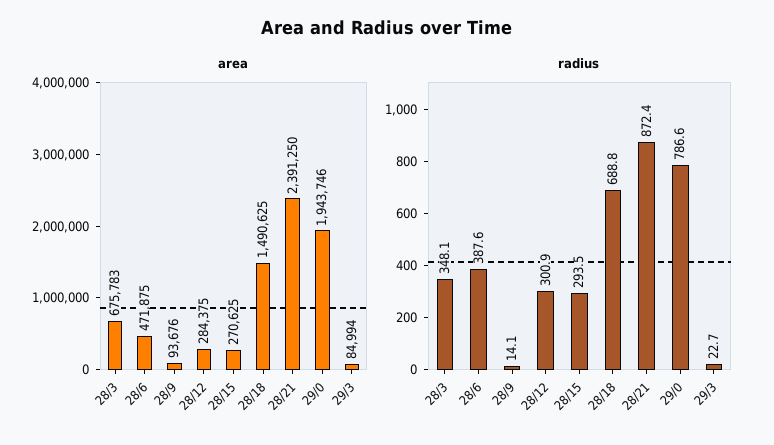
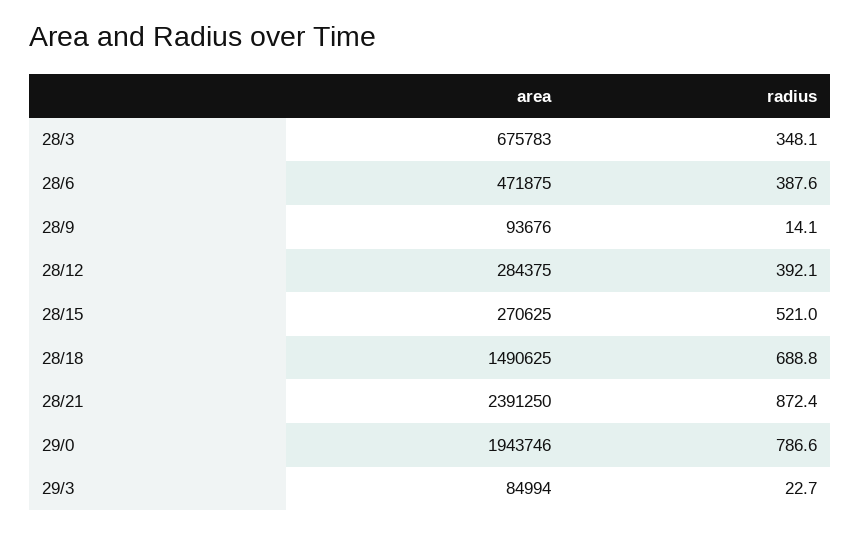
radius, 28/12: 300.9 -> 392.1
radius, 28/15: 293.5 -> 521

